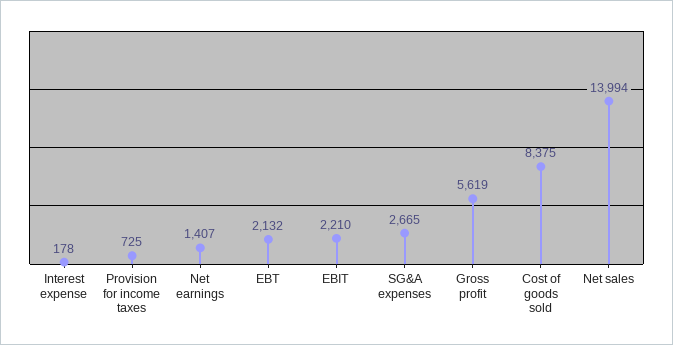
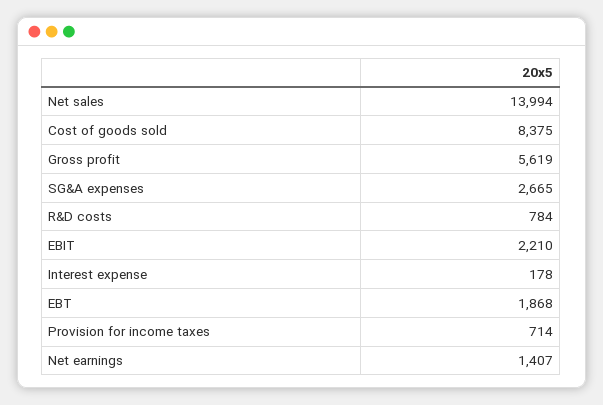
Provision for income taxes: 725 -> 714
EBT: 2132 -> 1868
R&D costs: none -> 784

